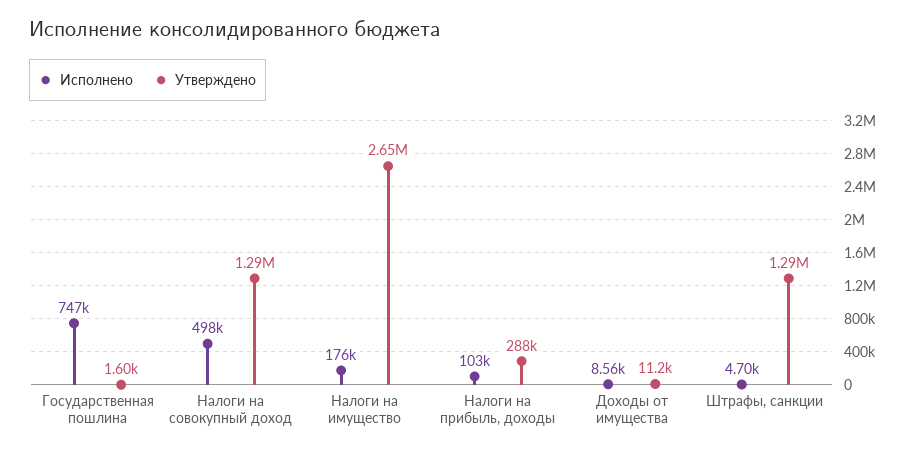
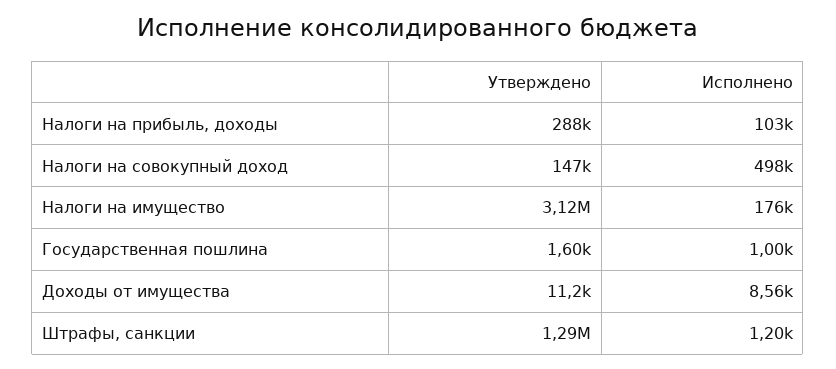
Исполнено, Государственная пошлина: 747000 -> 1000
Утверждено, Налоги на совокупный доход: 1290000 -> 147000
Утверждено, Налоги на имущество: 2650000 -> 3120000
Исполнено, Штрафы, санкции: 4700 -> 1200

